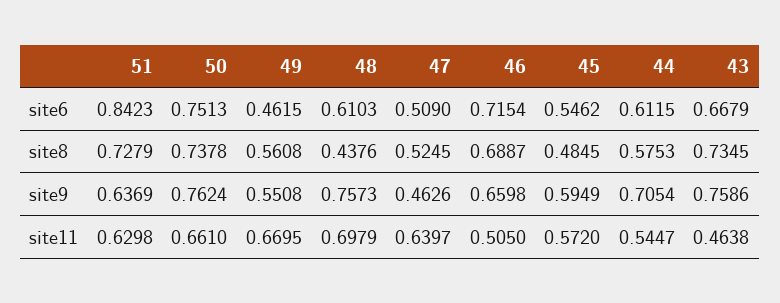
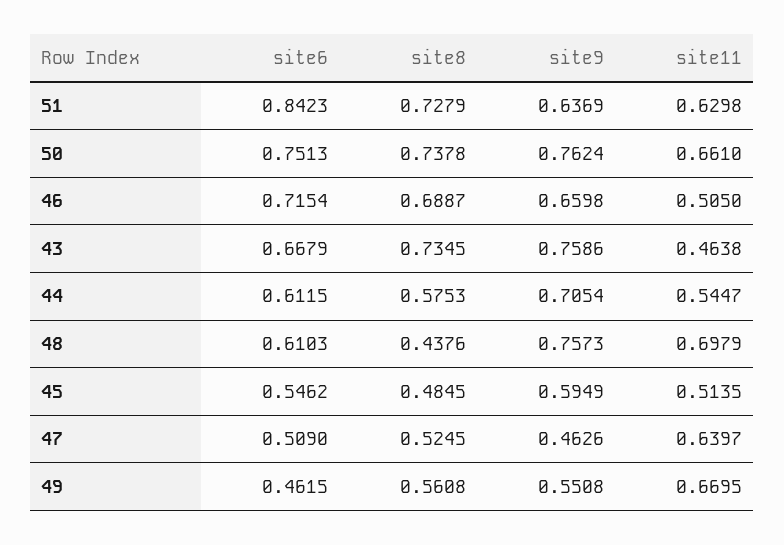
45, site11: 0.572 -> 0.5135

